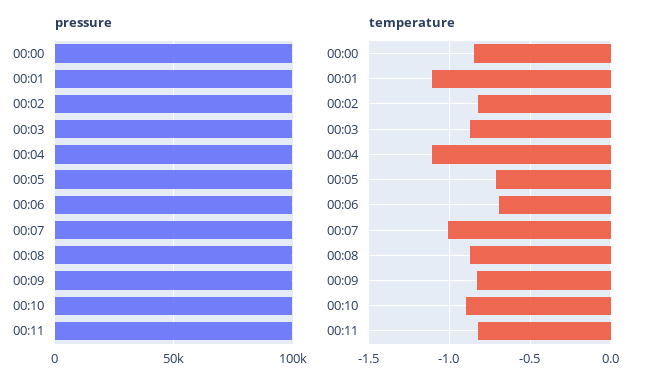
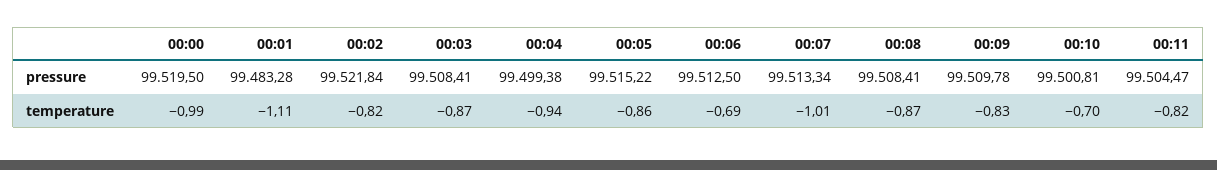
temperature, 00:00: -0.85 -> -0.99
temperature, 00:04: -1.1 -> -0.94
temperature, 00:05: -0.7 -> -0.86
temperature, 00:10: -0.9 -> -0.7

